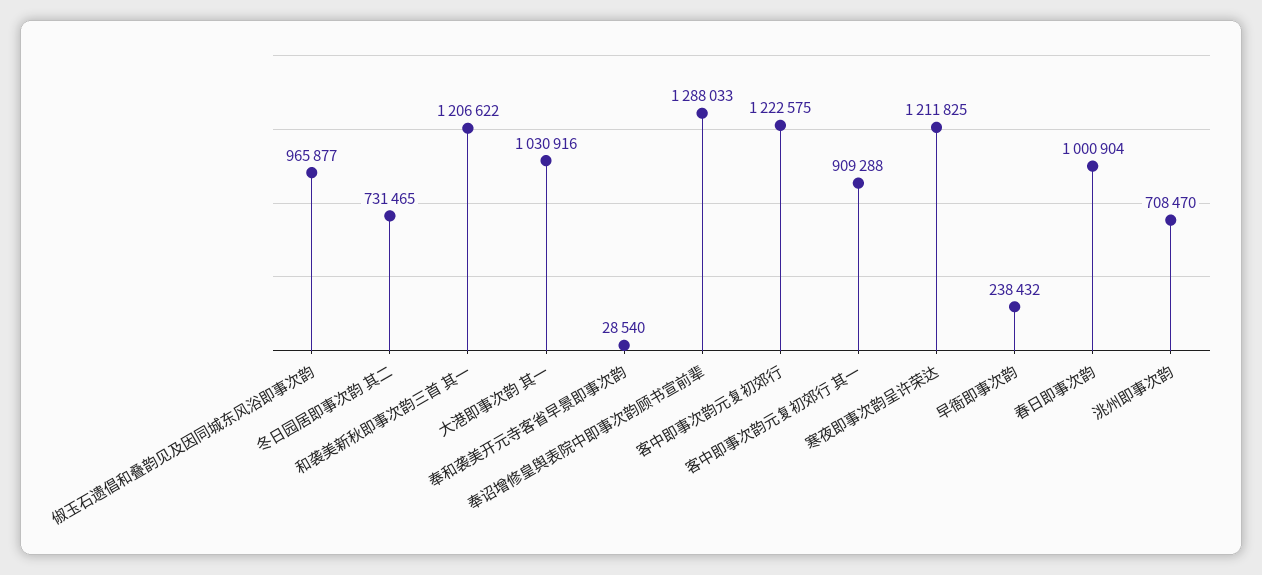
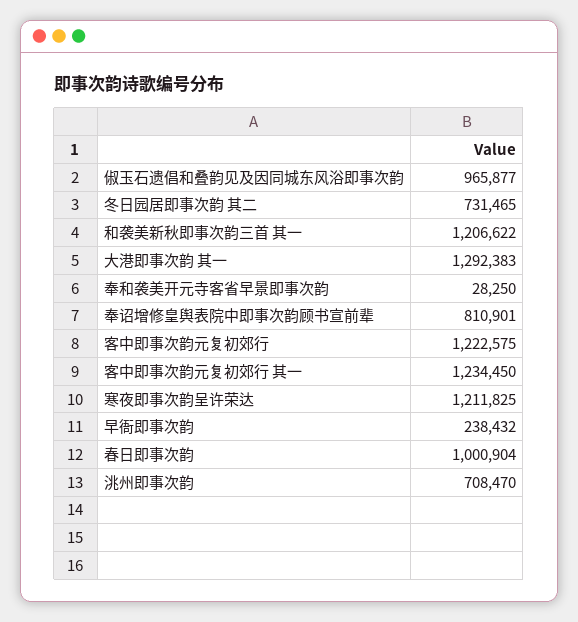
大港即事次韵 其一: 1030916 -> 1292383
奉和袭美开元寺客省早景即事次韵: 28540 -> 28250
奉诏增修皇舆表院中即事次韵顾书宣前辈: 1288033 -> 810901
客中即事次韵元复初郊行 其一: 909288 -> 1234450

